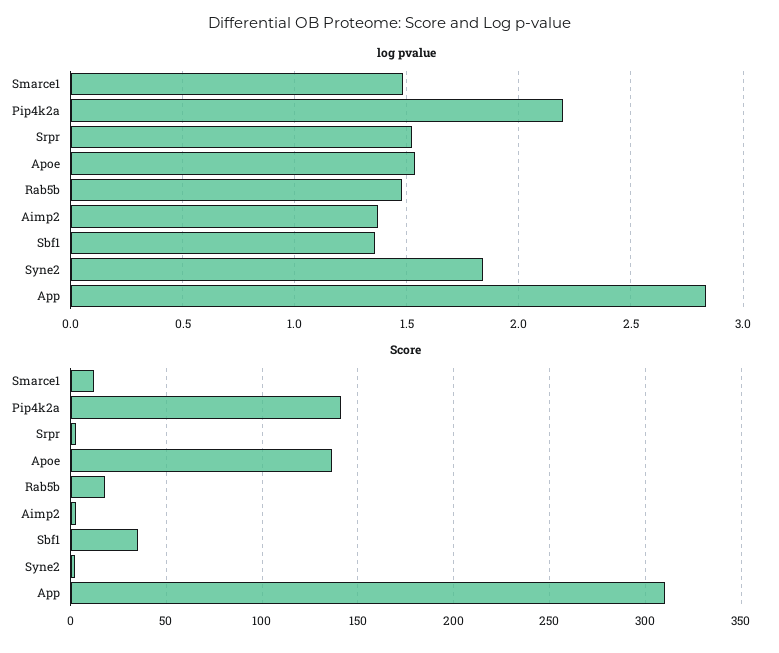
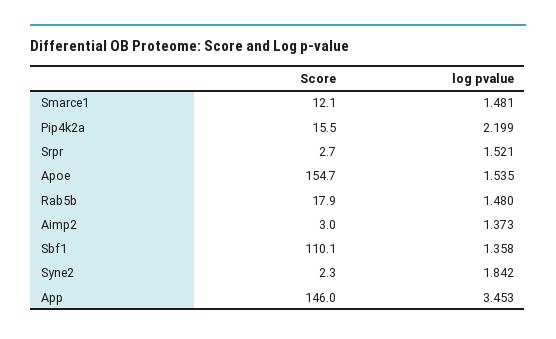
log pvalue, App: 2.85 -> 3.453
Score, Pip4k2a: 140 -> 15.5
Score, Apoe: 135 -> 154.7
Score, Sbf1: 35 -> 110.1
Score, App: 310 -> 146

